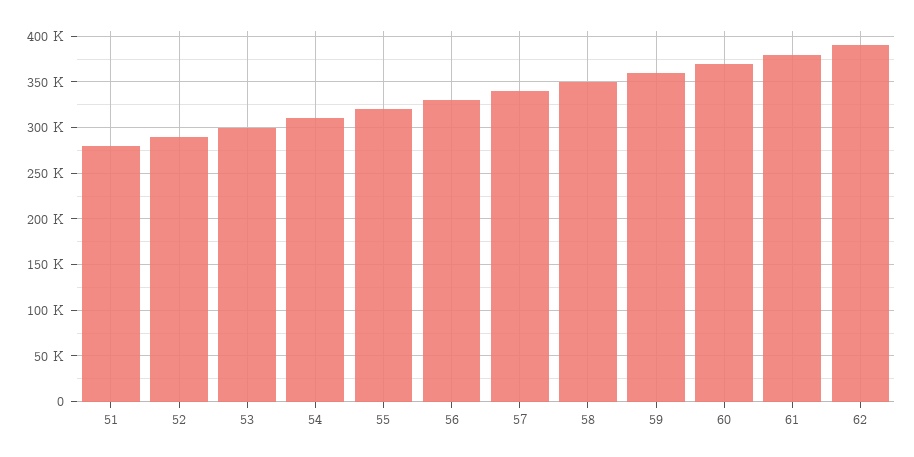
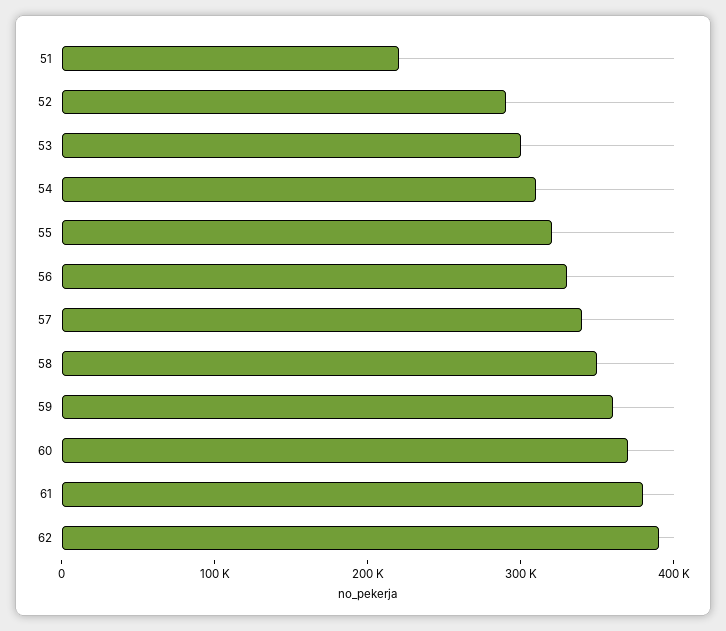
51: 280000 -> 220000

